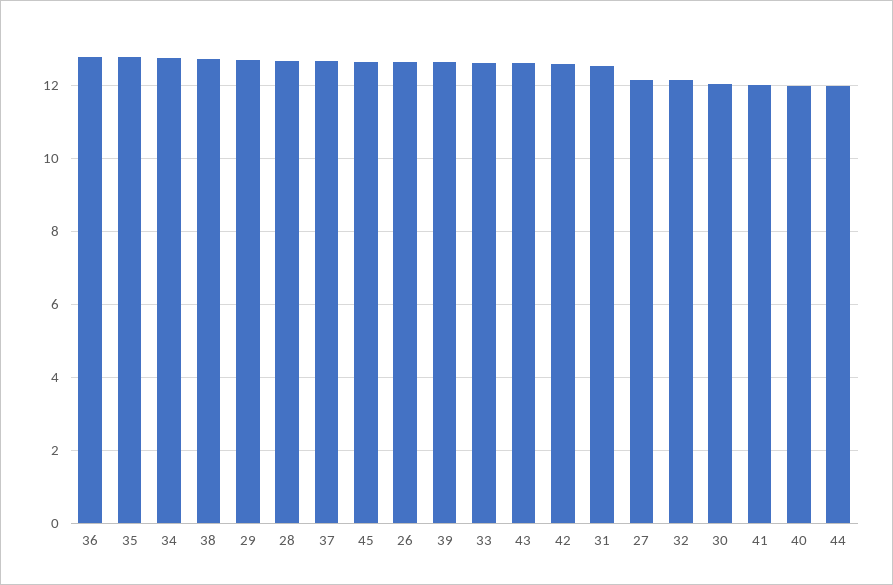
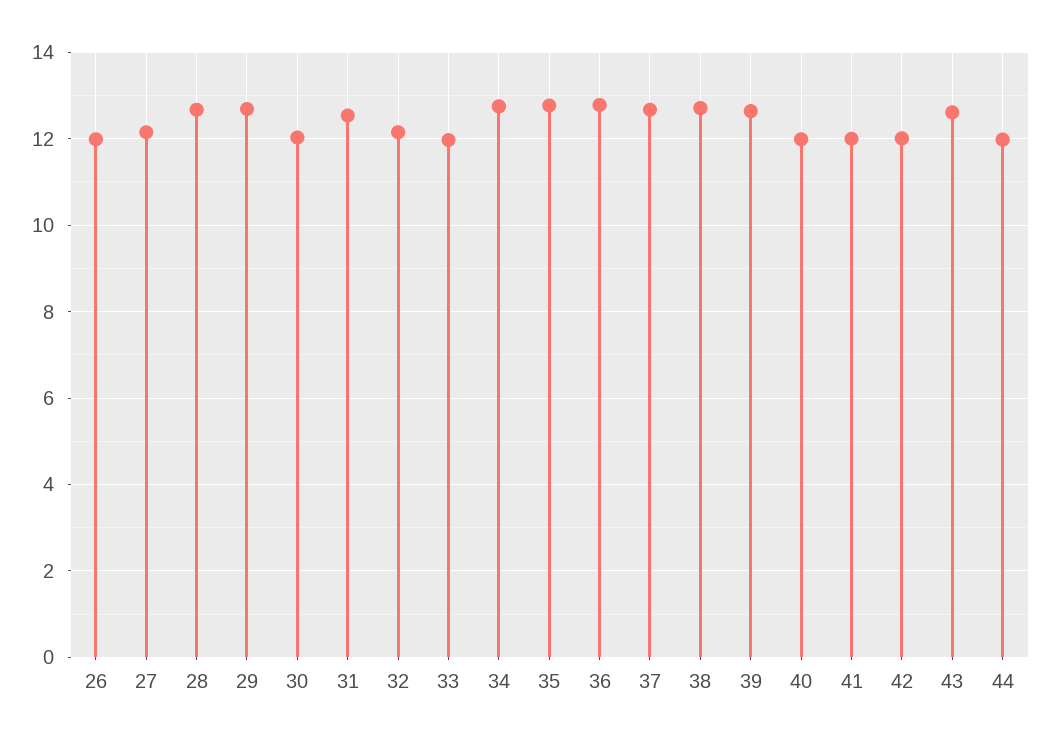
45: 12.6 -> none
26: 12.6 -> 12
33: 12.6 -> 12
42: 12.6 -> 12

